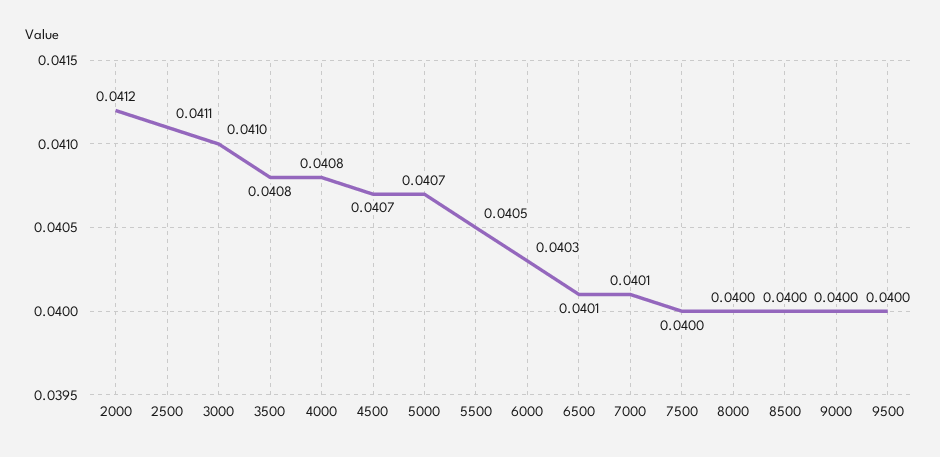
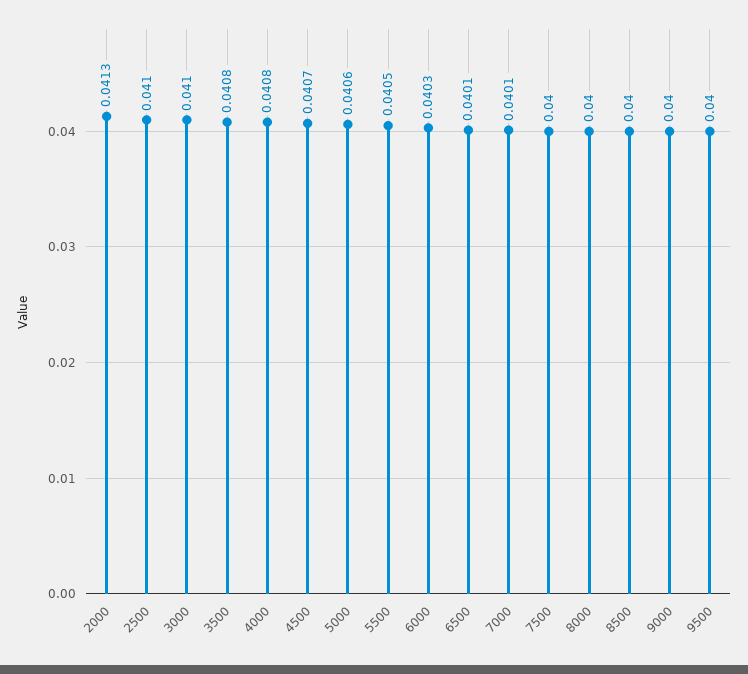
2000: 0.0412 -> 0.0413
2500: 0.0411 -> 0.041
5000: 0.0407 -> 0.0406

